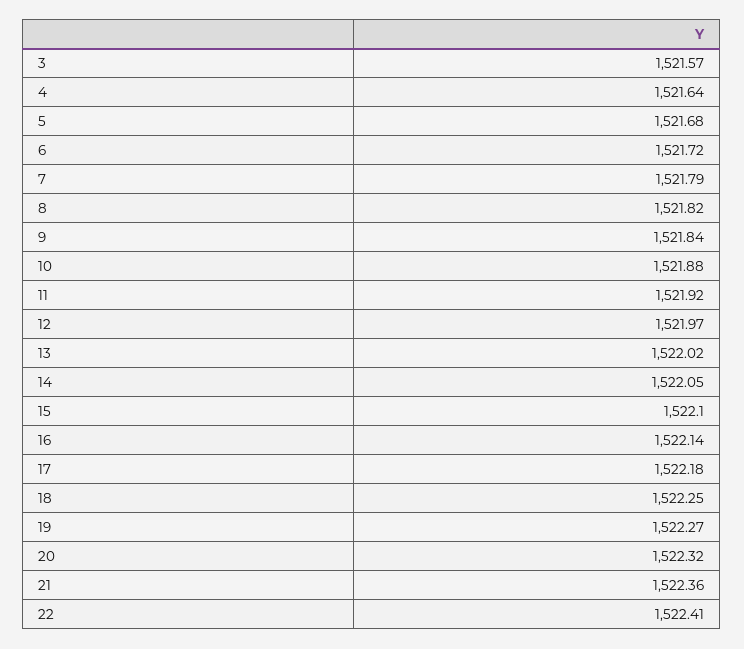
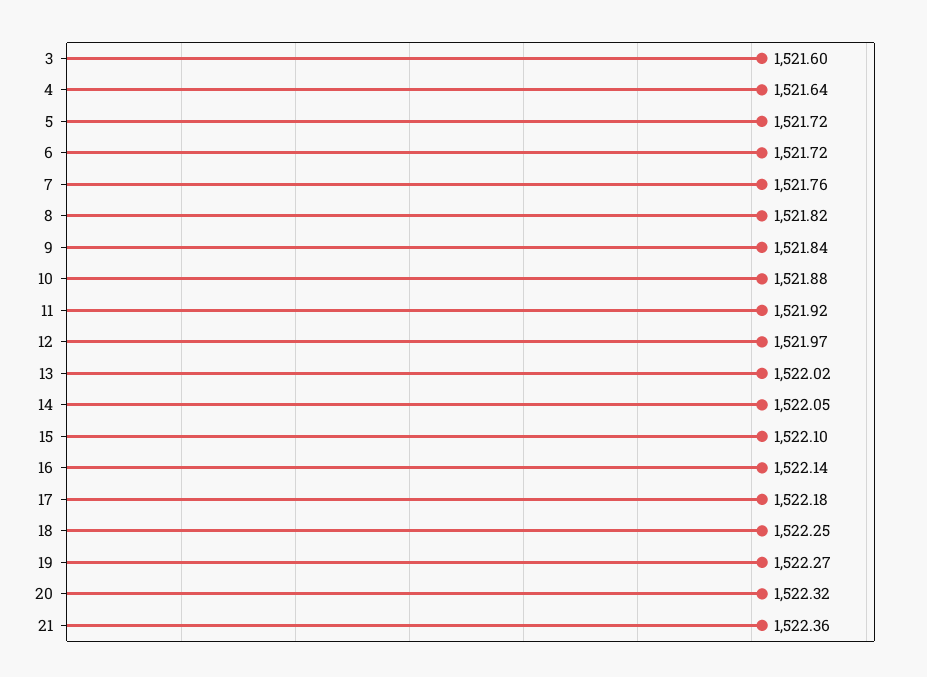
3: 1521.57 -> 1521.6
5: 1521.68 -> 1521.72
7: 1521.79 -> 1521.76
22: 1522.41 -> none

